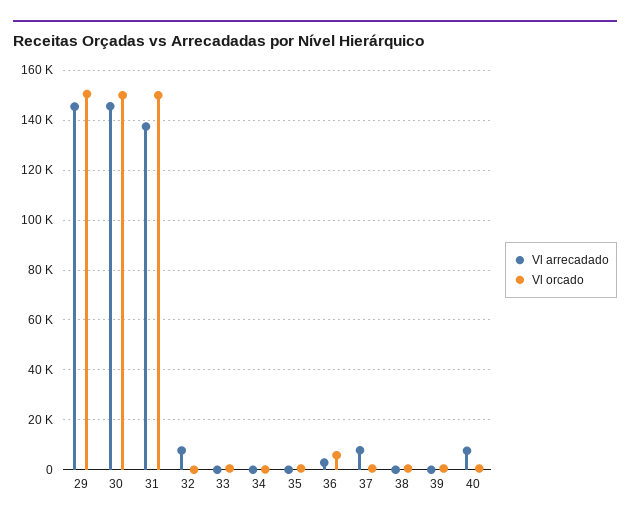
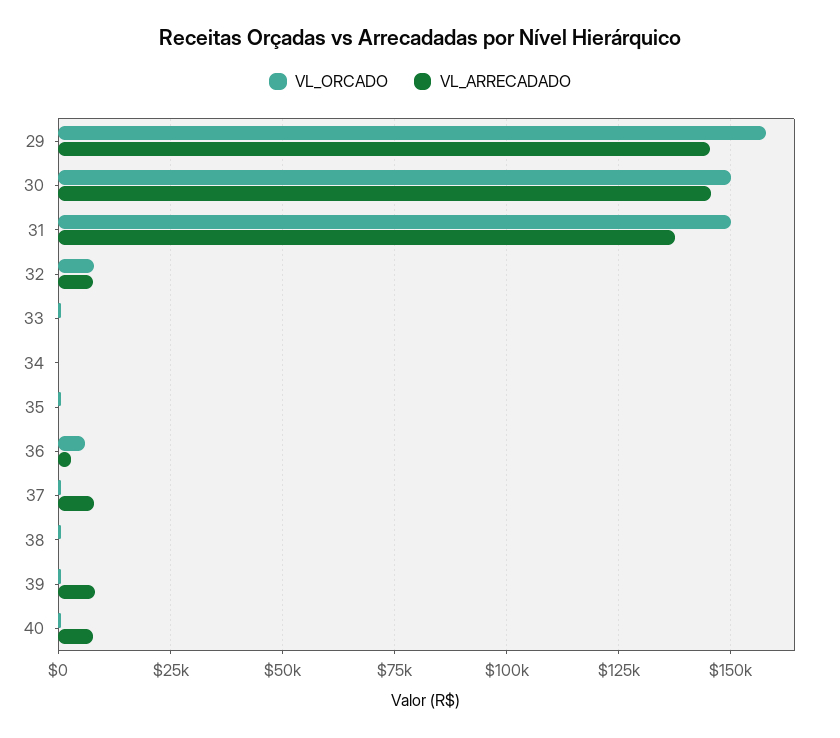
Vl orcado, 29: 150000 -> 157500
Vl orcado, 32: 0 -> 7500
Vl arrecadado, 39: 0 -> 7500

